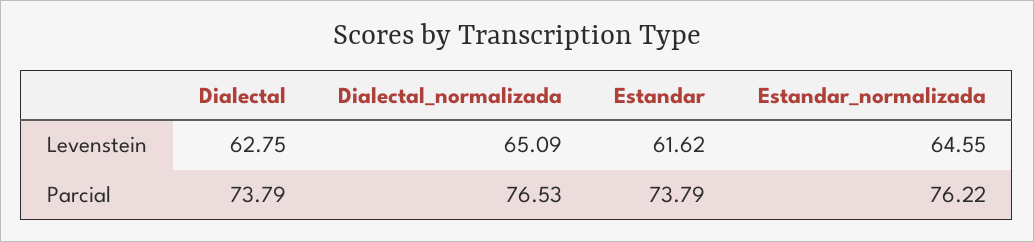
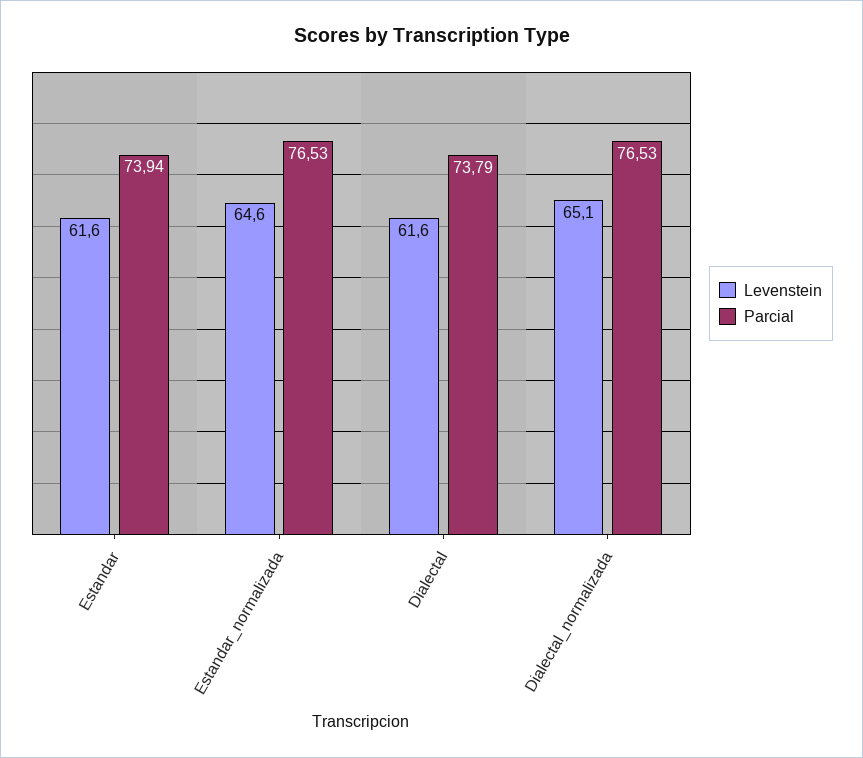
Levenstein, Dialectal: 62.75 -> 61.6
Parcial, Estandar: 73.79 -> 73.94
Parcial, Estandar_normalizada: 76.22 -> 76.53

